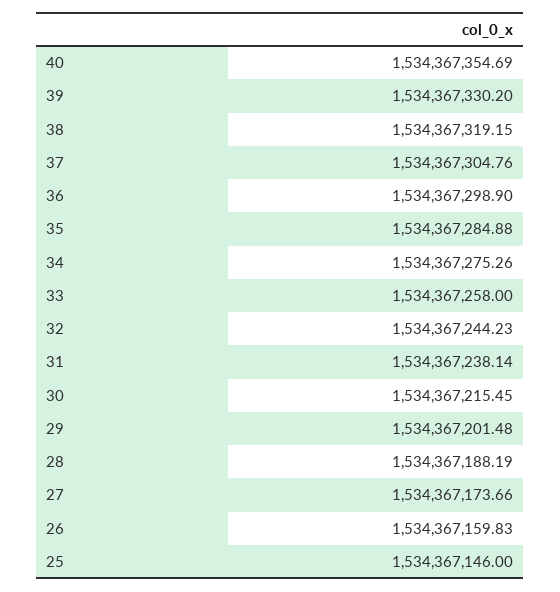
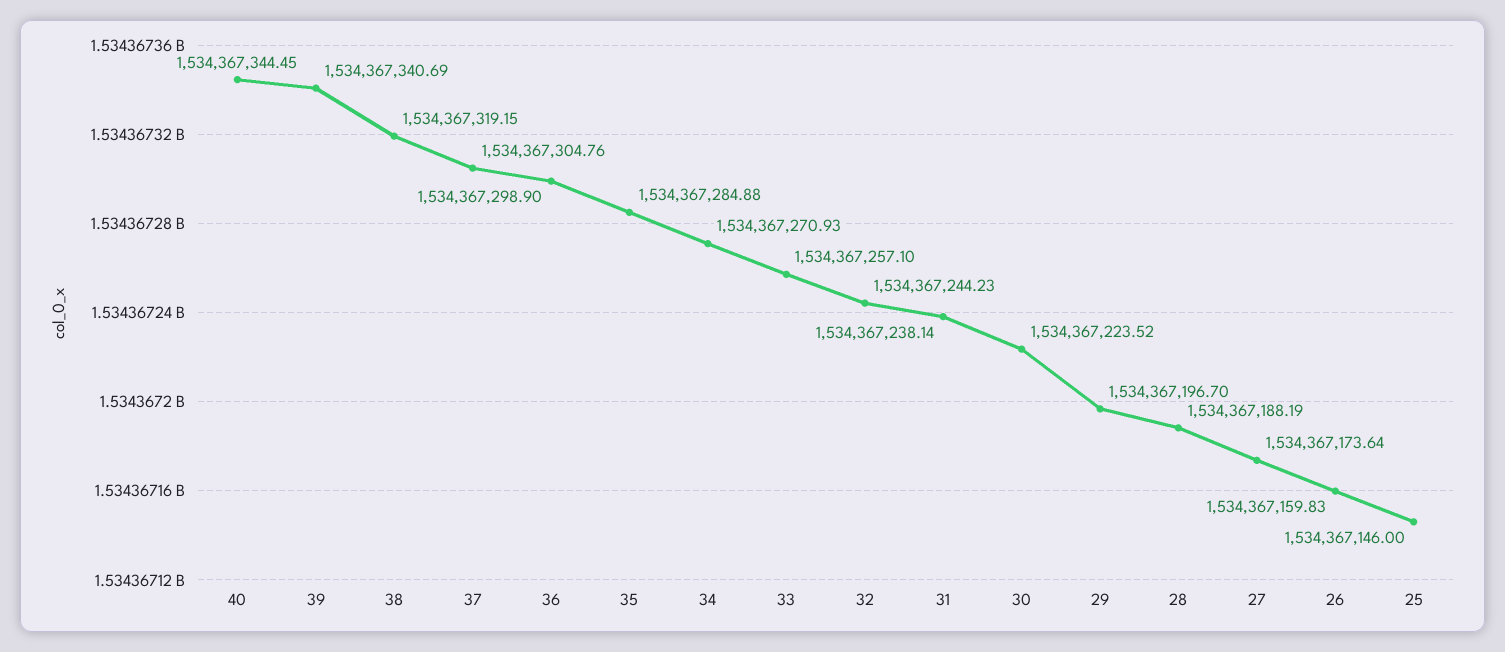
40: 1534367354.69 -> 1534367344.45
39: 1534367330.2 -> 1534367340.69
34: 1534367275.26 -> 1534367270.93
33: 1534367258 -> 1534367257.1
30: 1534367215.45 -> 1534367223.52
29: 1534367201.48 -> 1534367196.7
27: 1534367173.66 -> 1534367173.64

